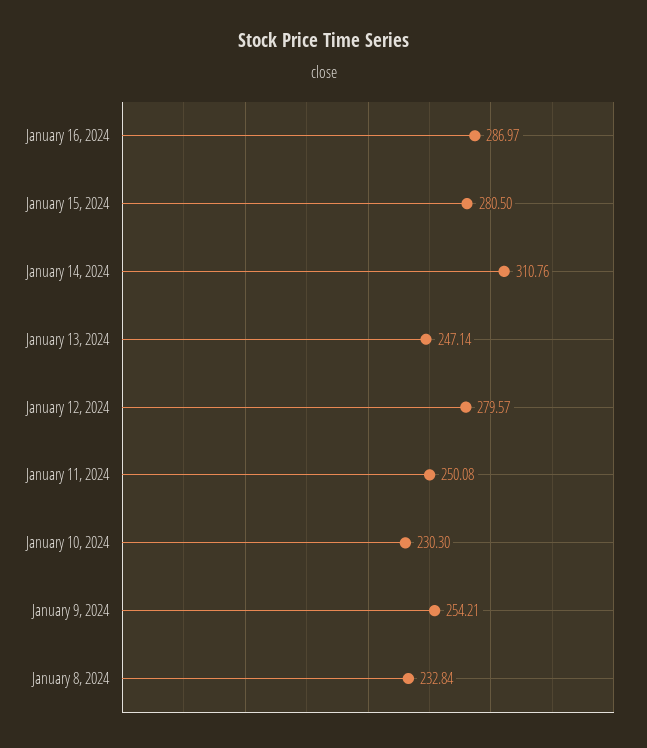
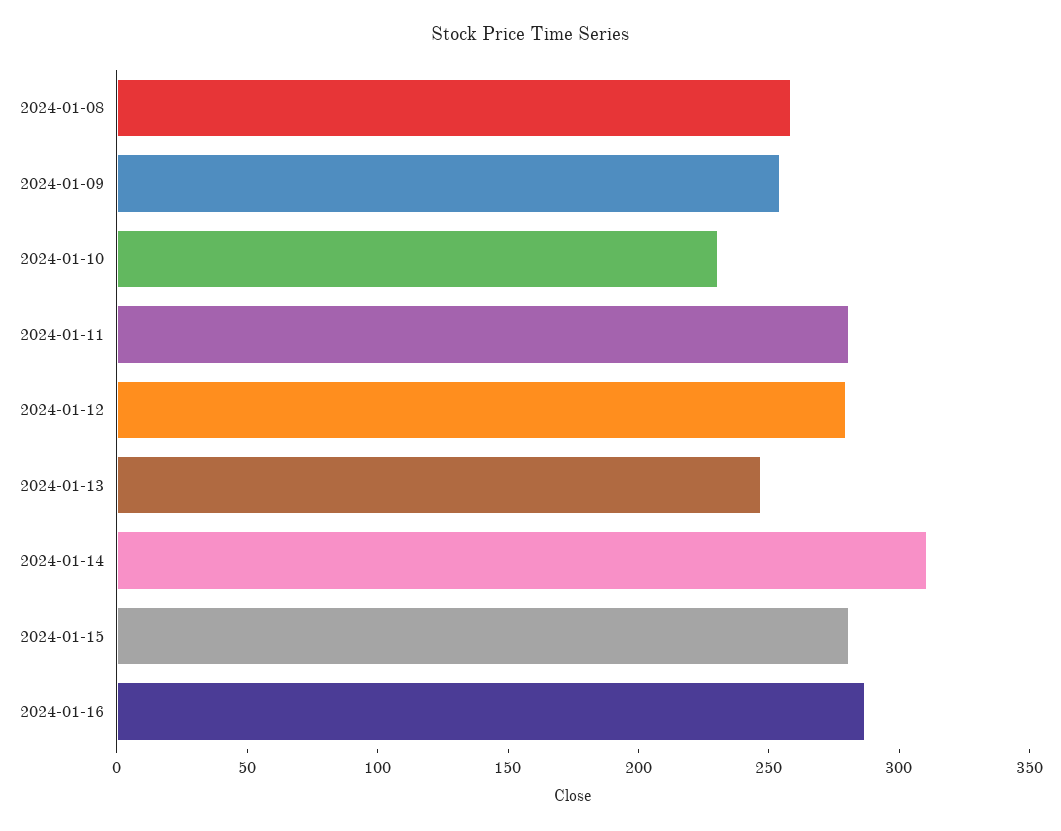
January 11, 2024: 250.08 -> 280
January 8, 2024: 232.84 -> 260

